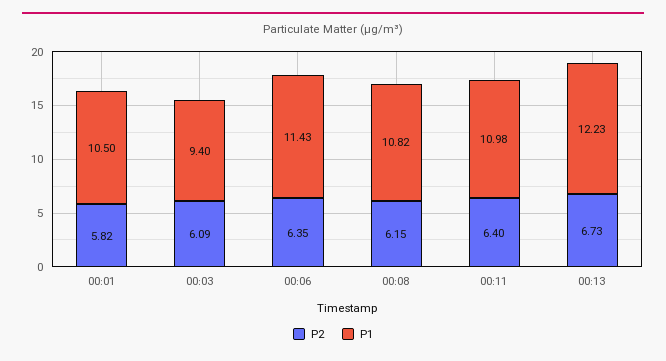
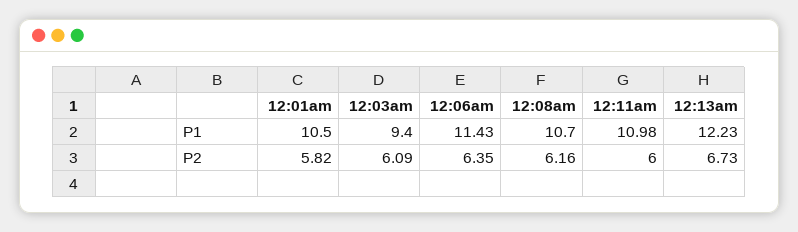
P2, 00:08: 6.15 -> 6.16
P1, 00:08: 10.82 -> 10.7
P2, 00:11: 6.4 -> 6

